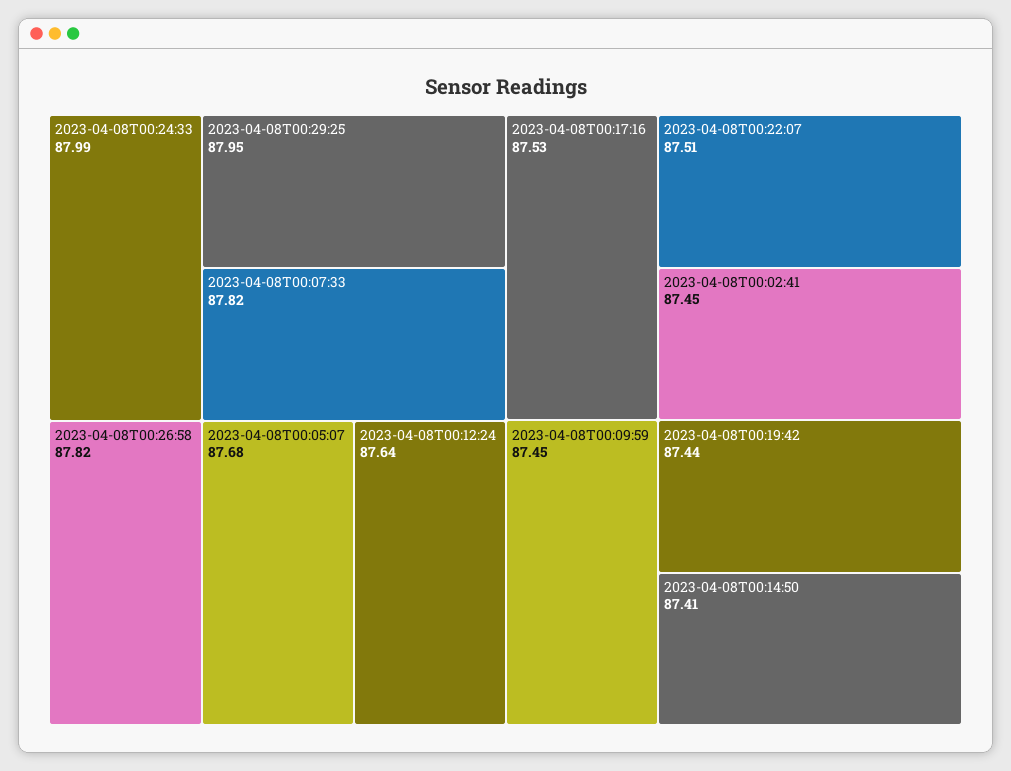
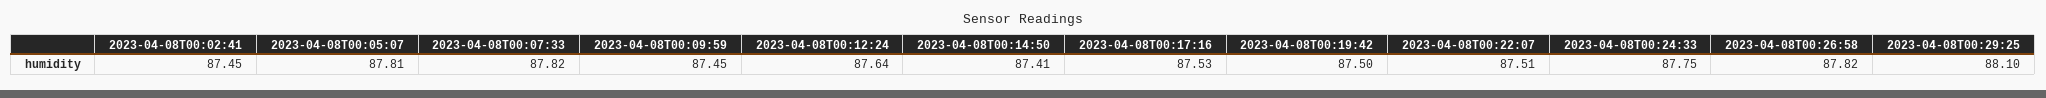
2023-04-08T00:24:33: 87.99 -> 87.75
2023-04-08T00:29:25: 87.95 -> 88.1
2023-04-08T00:05:07: 87.68 -> 87.81
2023-04-08T00:19:42: 87.44 -> 87.5

